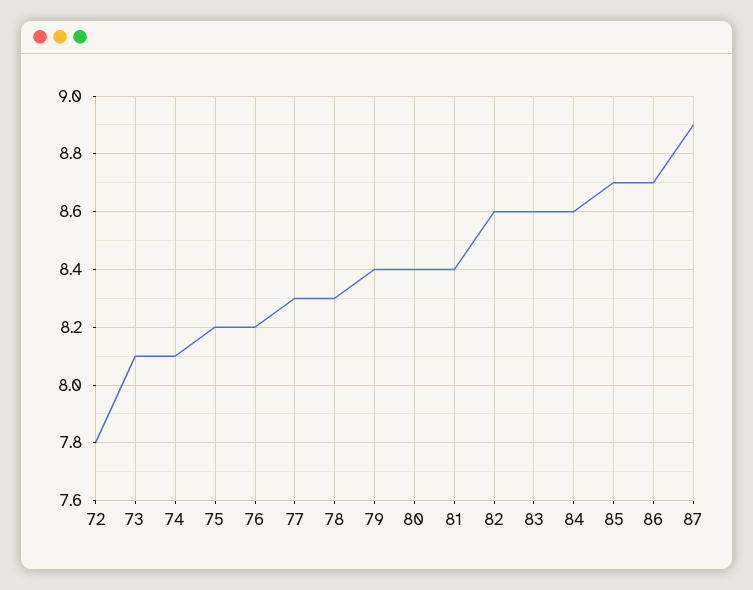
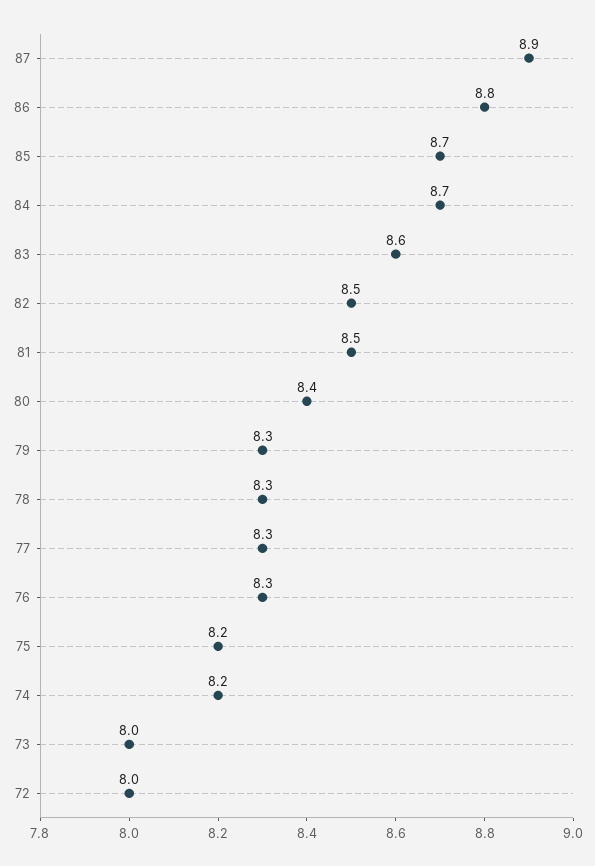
72: 7.8 -> 8
73: 8.1 -> 8
74: 8.1 -> 8.2
76: 8.2 -> 8.3
79: 8.4 -> 8.3
81: 8.4 -> 8.5
82: 8.6 -> 8.5
84: 8.6 -> 8.7
86: 8.7 -> 8.8

